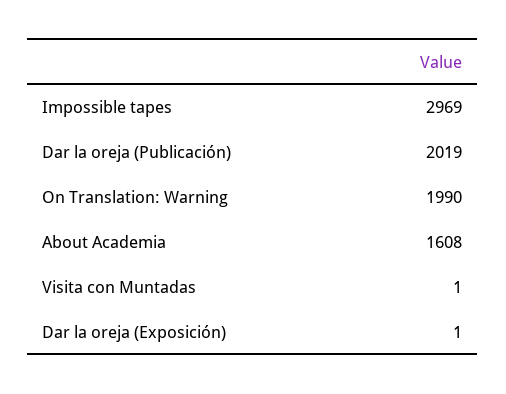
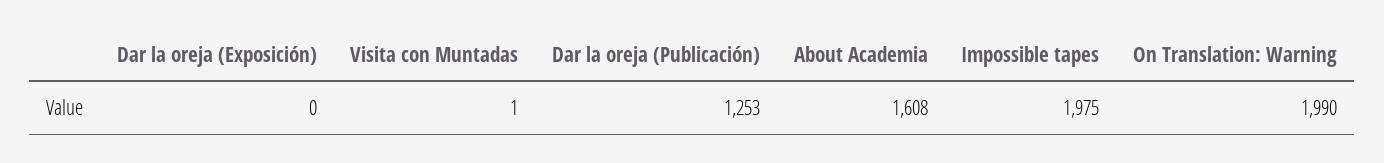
Impossible tapes: 2969 -> 1975
Dar la oreja (Publicación): 2019 -> 1253
Dar la oreja (Exposición): 1 -> 0

